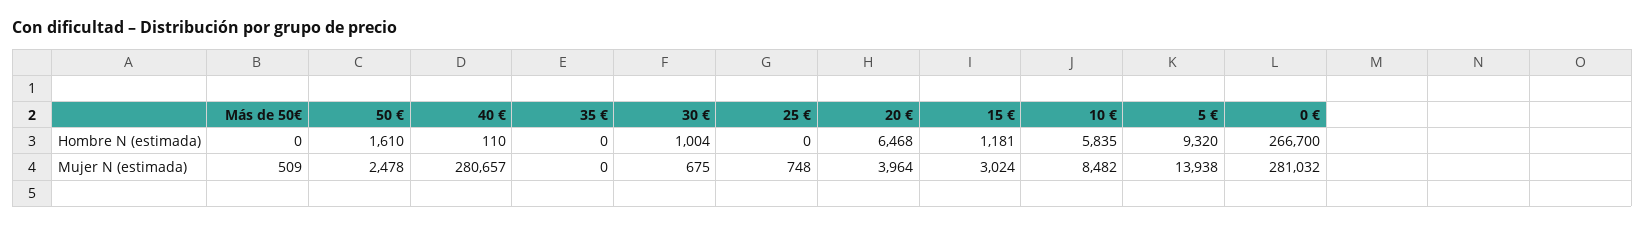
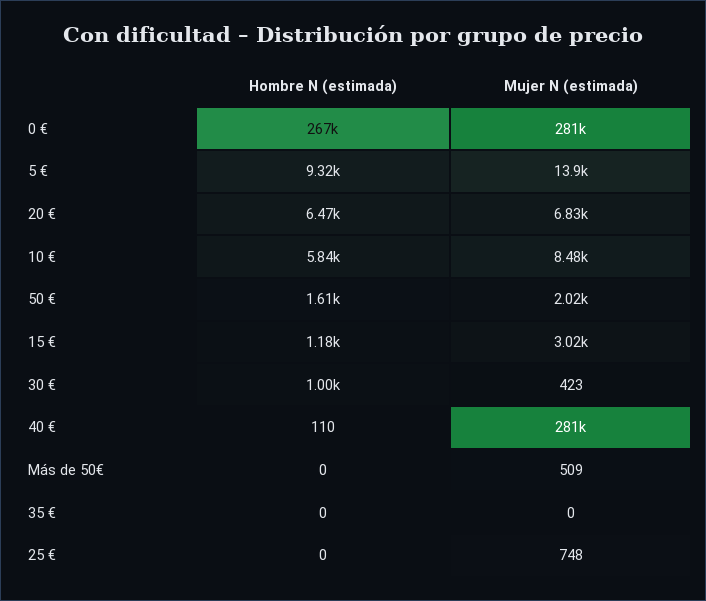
50 €, Mujer N (estimada): 2478 -> 2020
30 €, Mujer N (estimada): 675 -> 423
20 €, Mujer N (estimada): 3964 -> 6830

